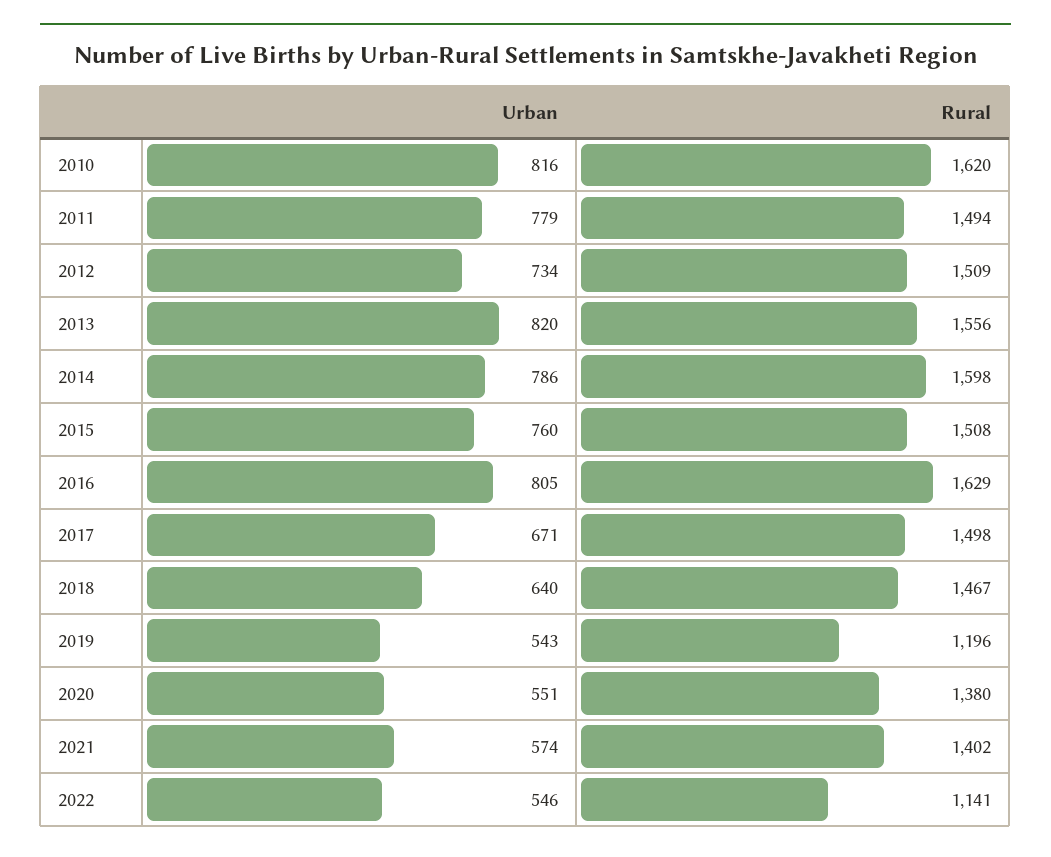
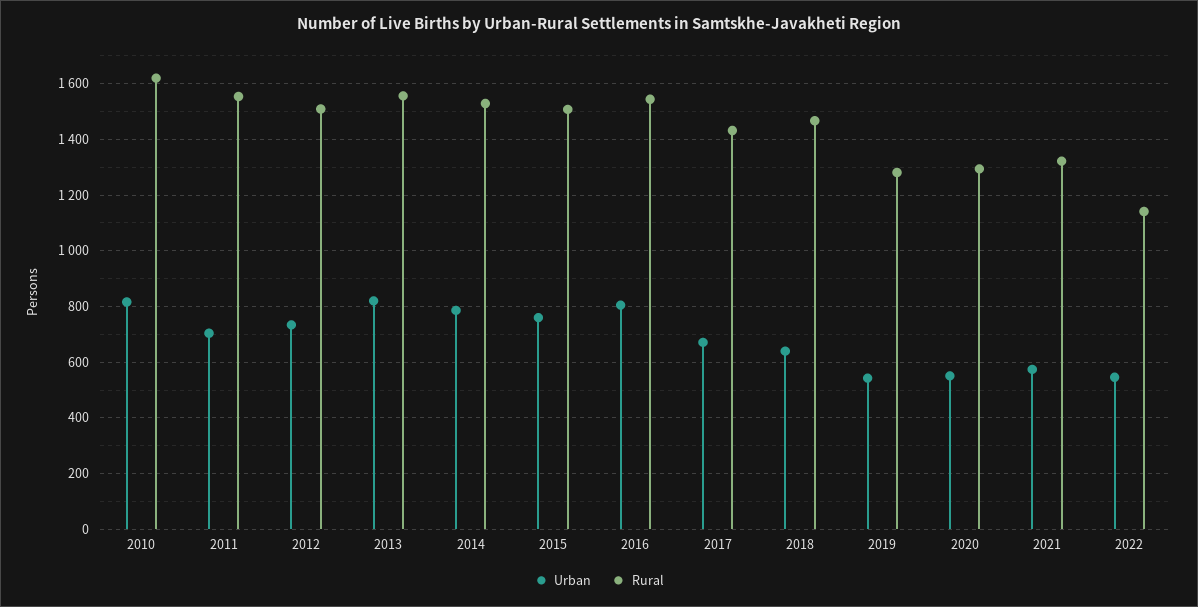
Urban, 2011: 779 -> 700
Rural, 2011: 1494 -> 1550
Rural, 2014: 1598 -> 1525
Rural, 2016: 1629 -> 1550
Rural, 2017: 1498 -> 1425
Rural, 2019: 1196 -> 1275
Rural, 2020: 1380 -> 1300
Rural, 2021: 1402 -> 1325

